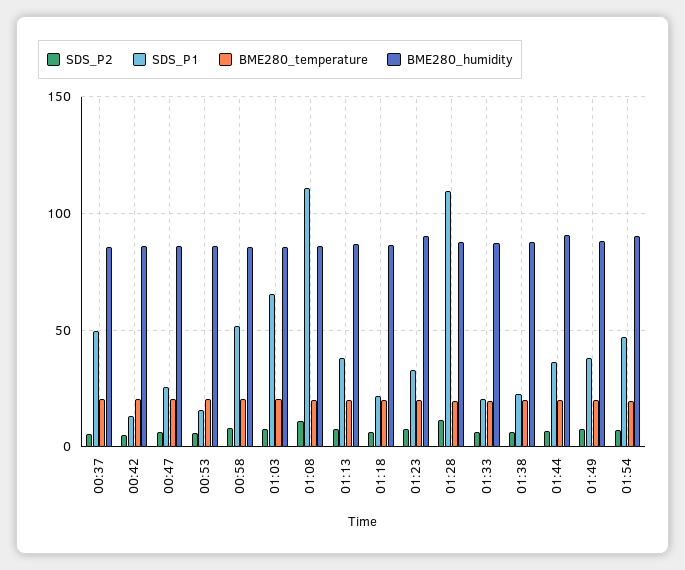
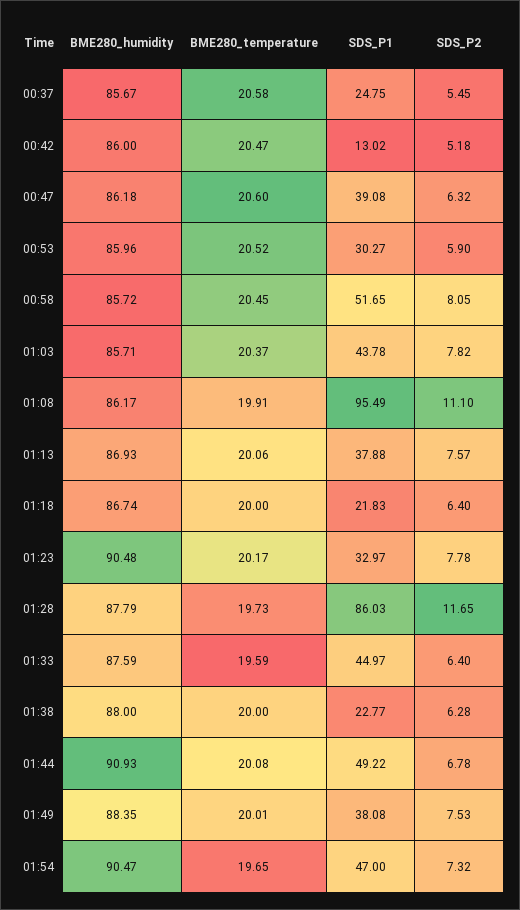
SDS_P1, 00:37: 50 -> 24.75
SDS_P1, 00:47: 25 -> 39.08
SDS_P1, 00:53: 15 -> 30.27
SDS_P1, 01:03: 65 -> 43.78
SDS_P1, 01:08: 110 -> 95.49
SDS_P1, 01:28: 110 -> 86.03
SDS_P1, 01:33: 20 -> 44.97
SDS_P1, 01:44: 35 -> 49.22

